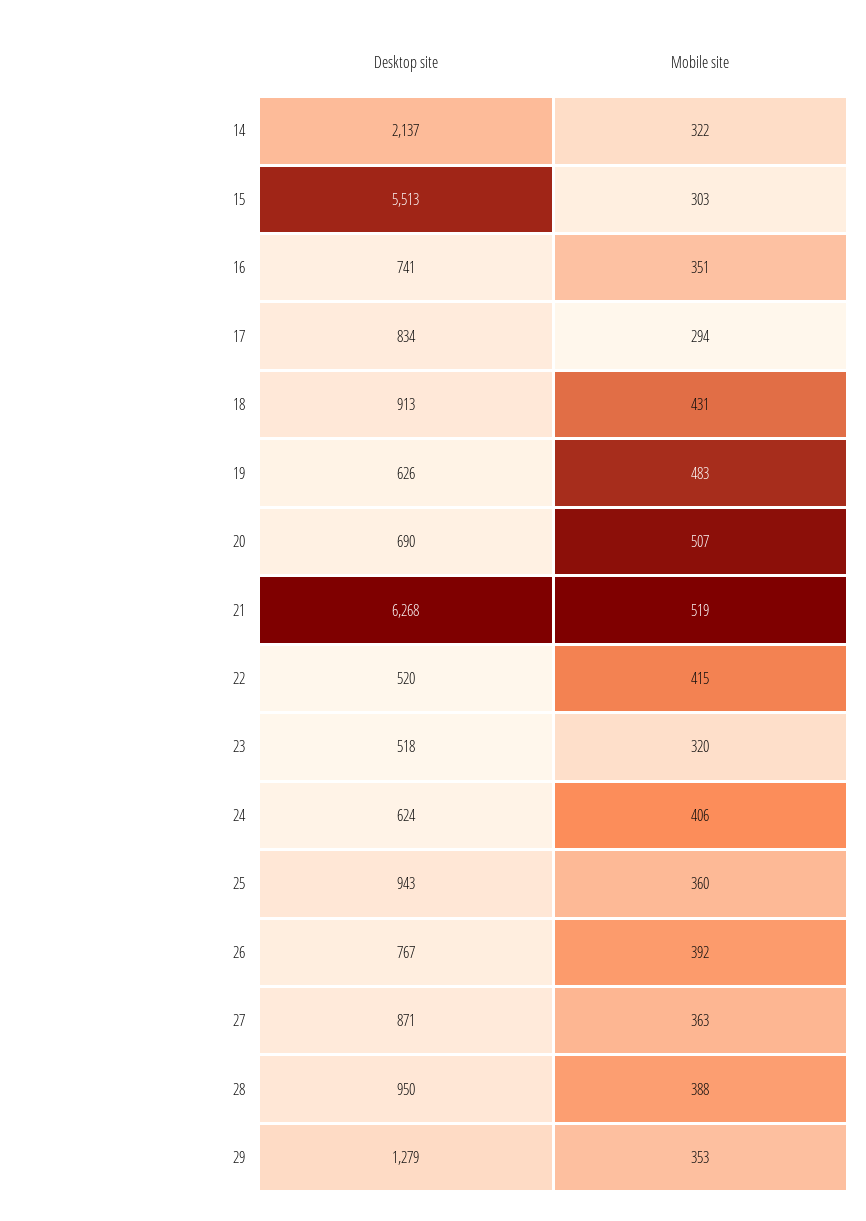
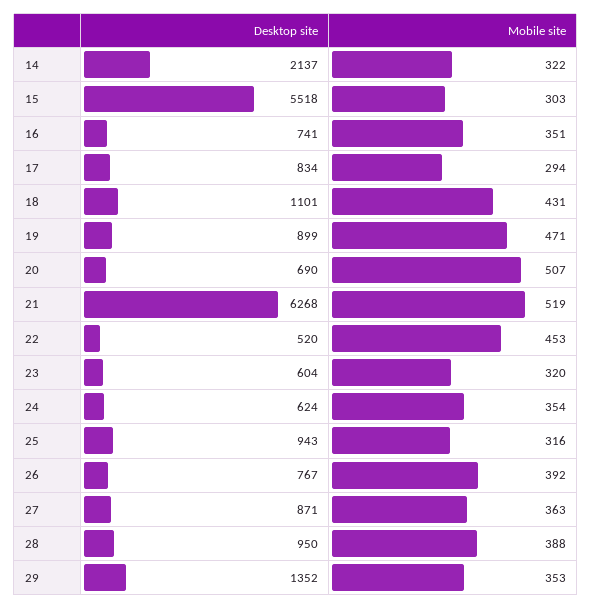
Desktop site, 15: 5513 -> 5518
Desktop site, 18: 913 -> 1101
Desktop site, 19: 626 -> 899
Mobile site, 19: 483 -> 471
Mobile site, 22: 415 -> 453
Desktop site, 23: 518 -> 604
Mobile site, 24: 406 -> 354
Mobile site, 25: 360 -> 316
Desktop site, 29: 1279 -> 1352

